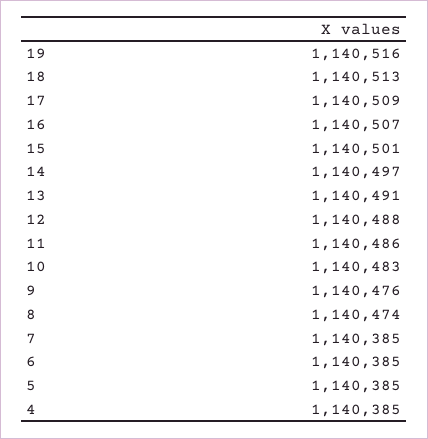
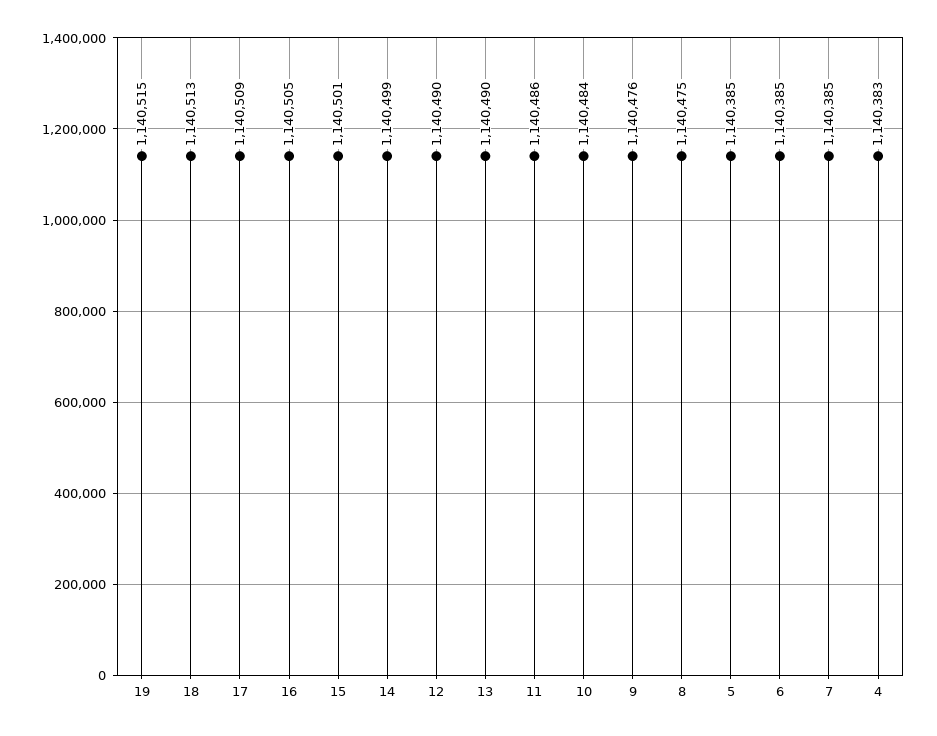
19: 1140516 -> 1140515
16: 1140507 -> 1140505
14: 1140497 -> 1140499
13: 1140491 -> 1140490
12: 1140488 -> 1140490
10: 1140483 -> 1140484
8: 1140474 -> 1140475
4: 1140385 -> 1140383

